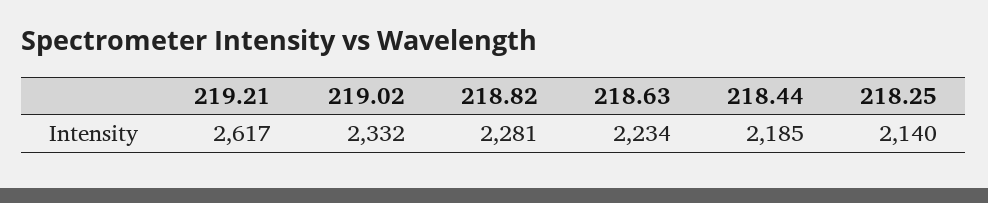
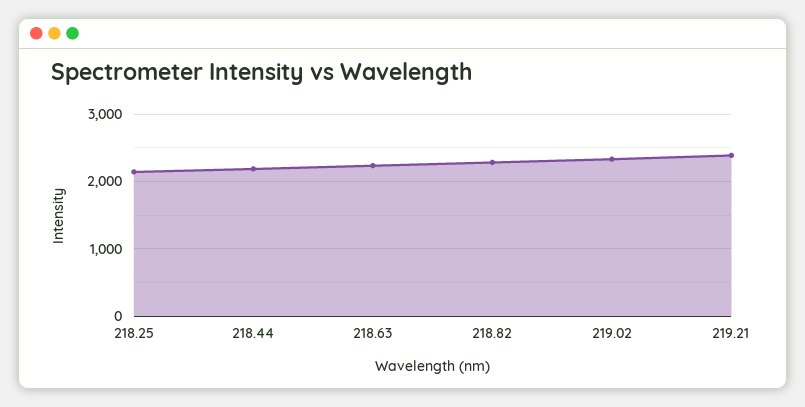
219.21: 2617 -> 2400

